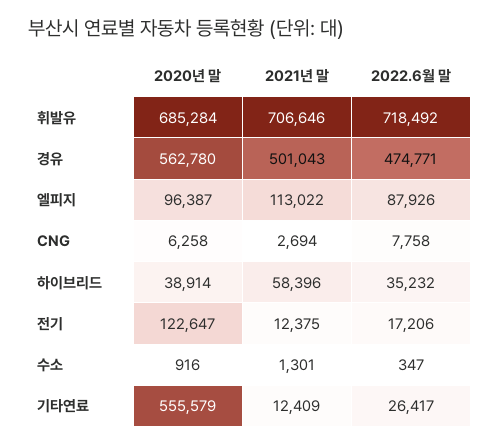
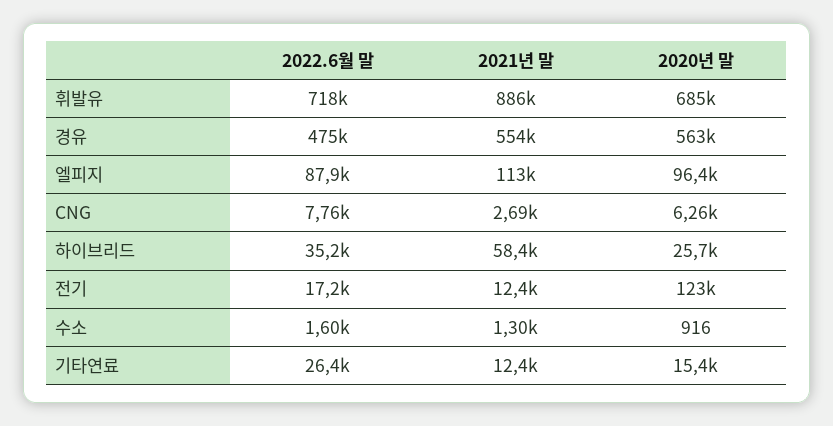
2021년 말, 휘발유: 706646 -> 886000
2021년 말, 경유: 501043 -> 554000
2020년 말, 하이브리드: 38914 -> 25700
2022.6월 말, 수소: 347 -> 1600
2020년 말, 기타연료: 555579 -> 15400

